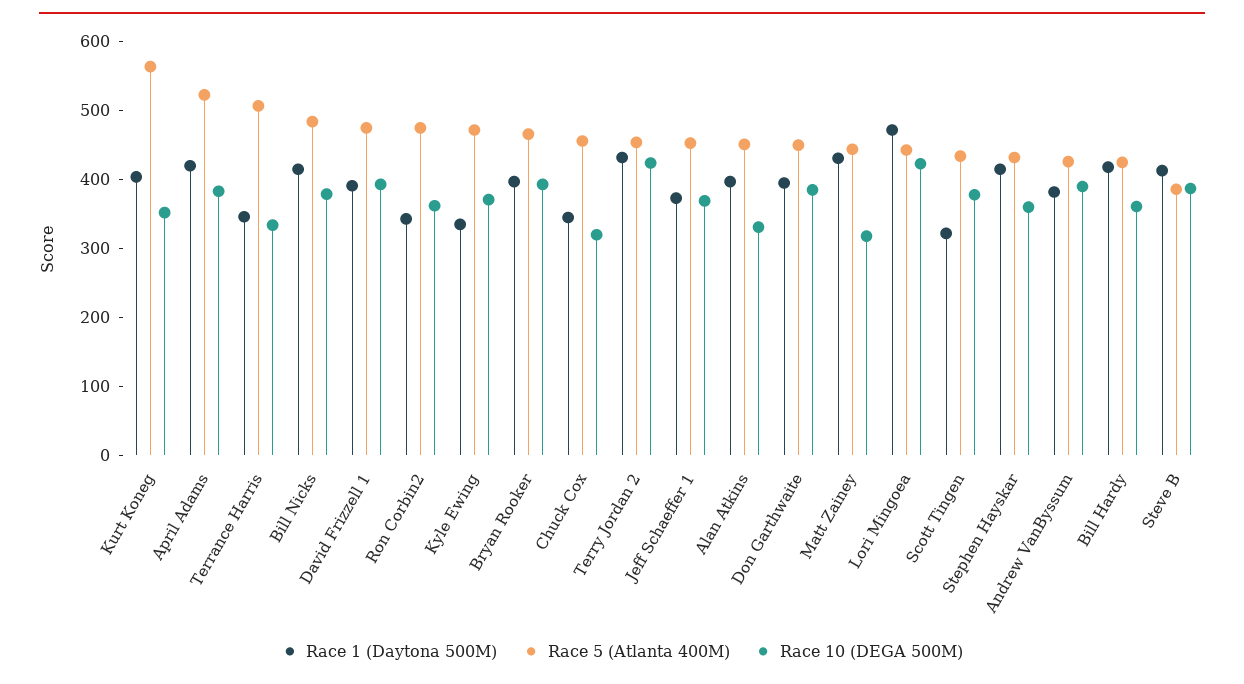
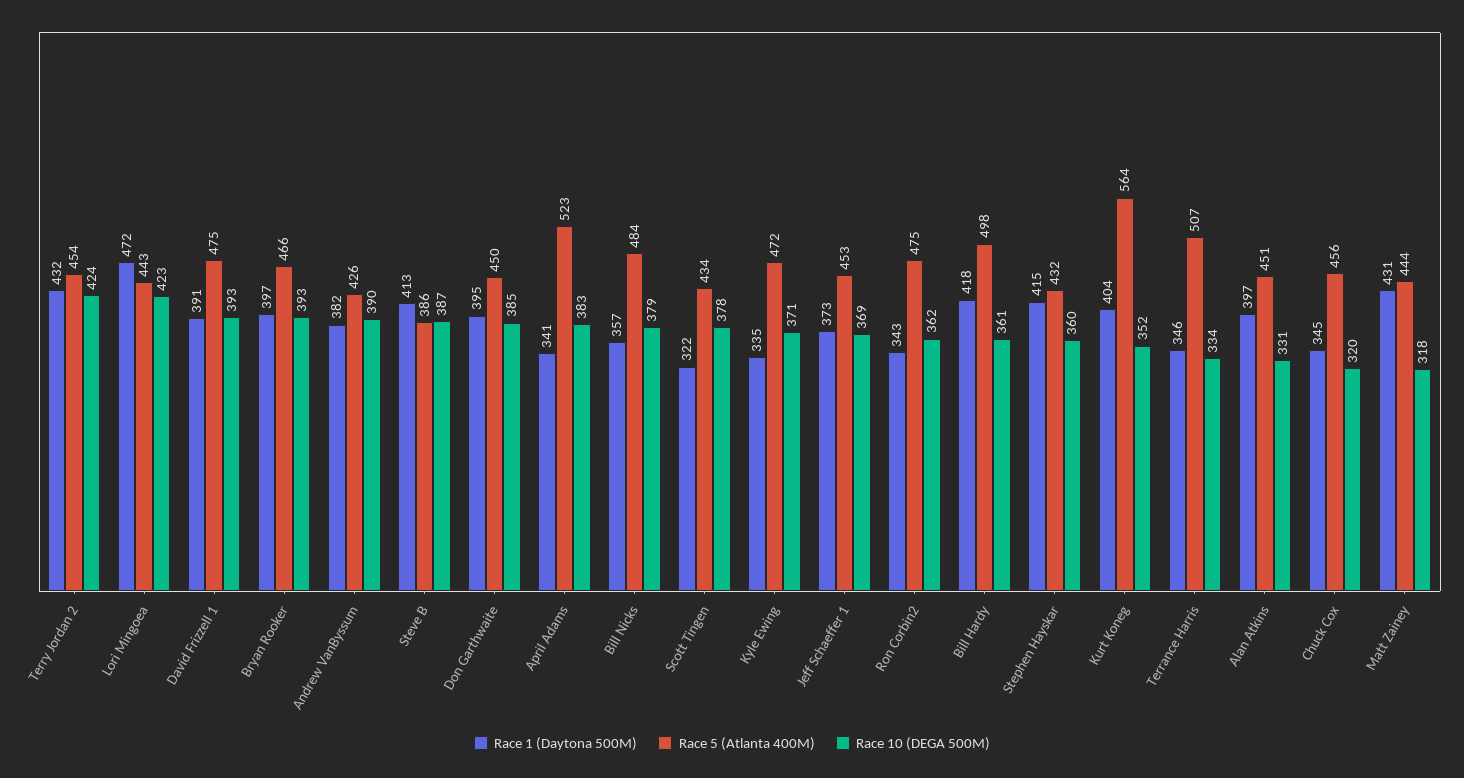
Race 1 (Daytona 500M), April Adams: 420 -> 341
Race 1 (Daytona 500M), Bill Nicks: 420 -> 357
Race 5 (Atlanta 400M), Bill Hardy: 420 -> 498

